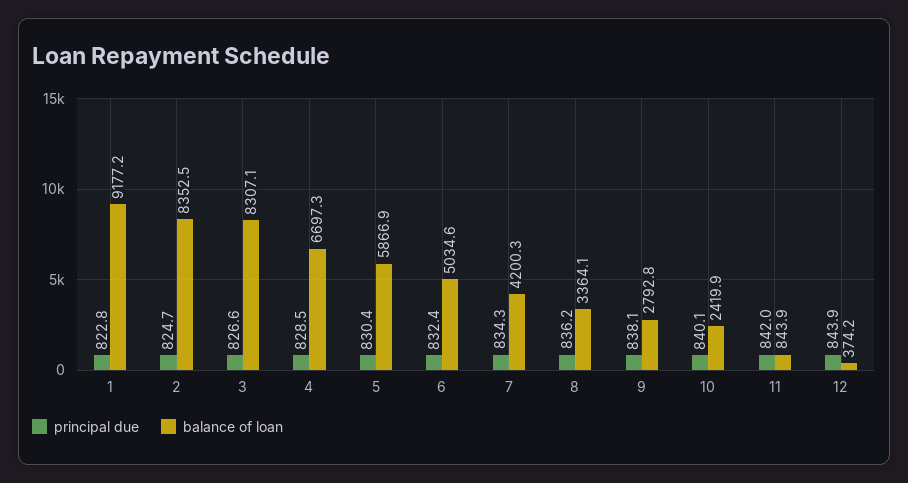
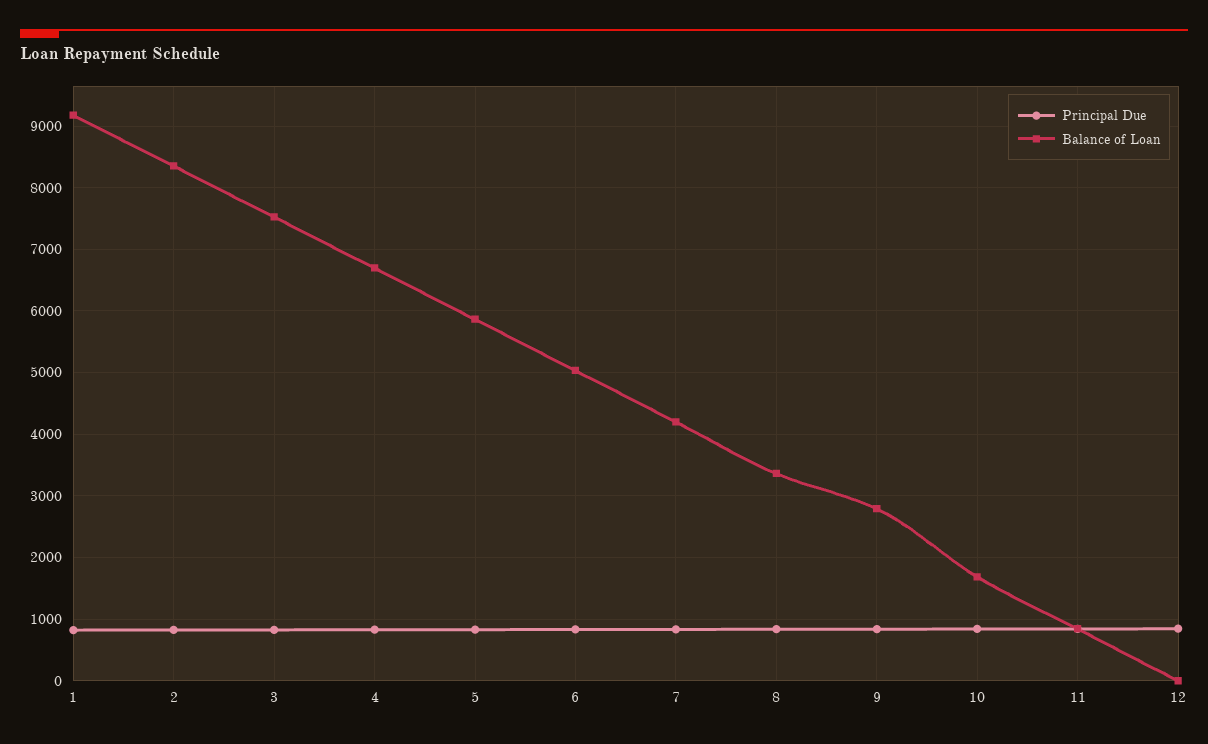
balance of loan, 3: 8307.1 -> 7500
balance of loan, 10: 2419.9 -> 1700
balance of loan, 12: 374.2 -> 0

